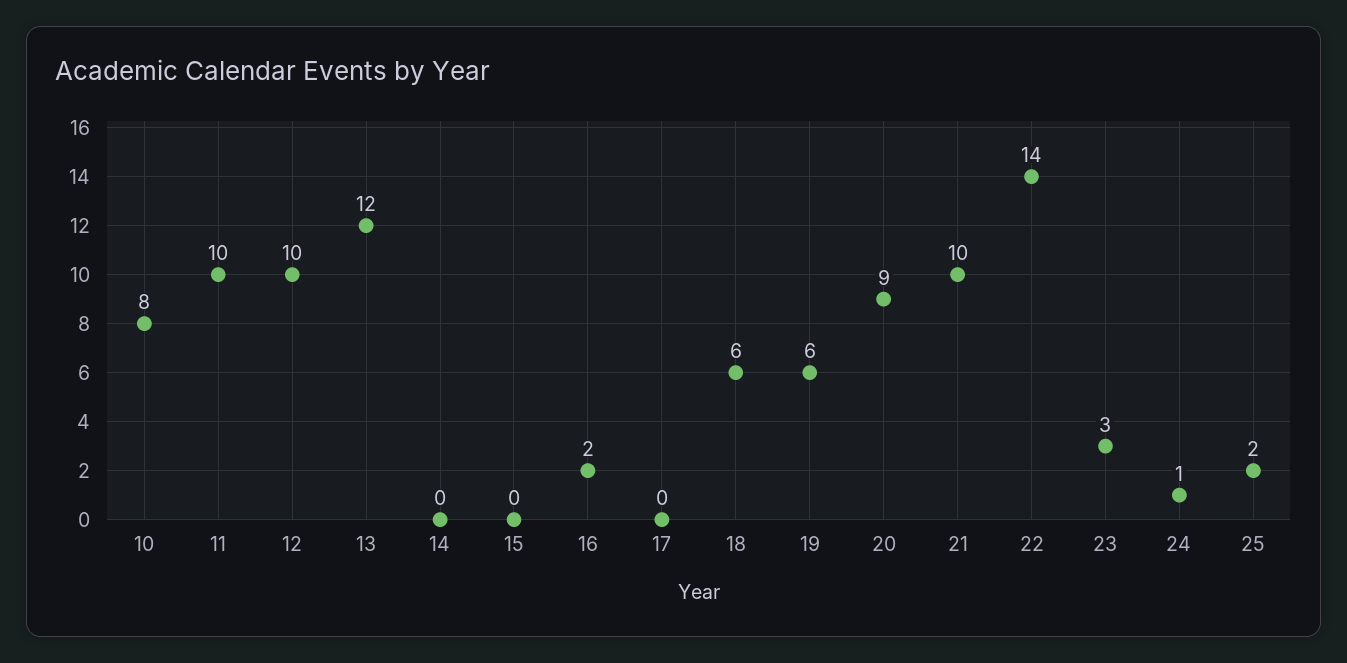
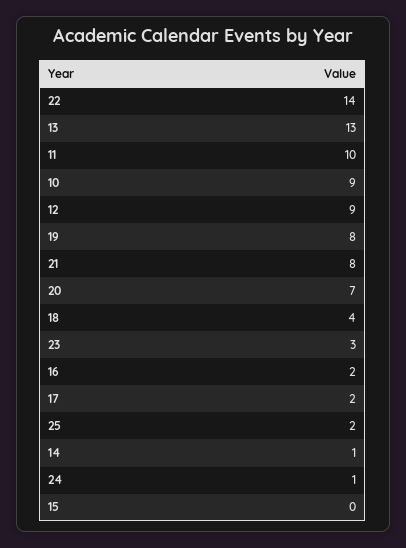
10: 8 -> 9
12: 10 -> 9
13: 12 -> 13
14: 0 -> 1
17: 0 -> 2
18: 6 -> 4
19: 6 -> 8
20: 9 -> 7
21: 10 -> 8

